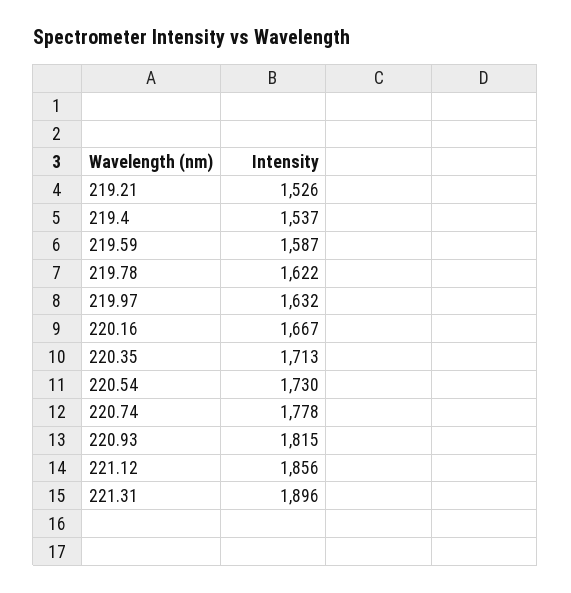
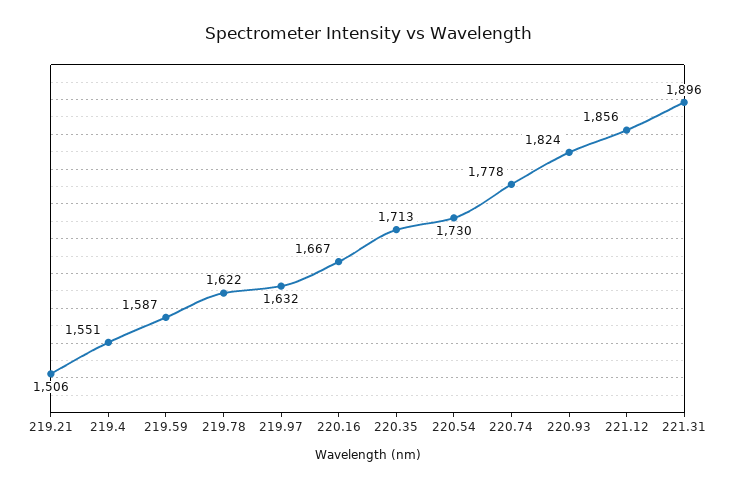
219.21: 1526 -> 1506
219.4: 1537 -> 1551
220.93: 1815 -> 1824

